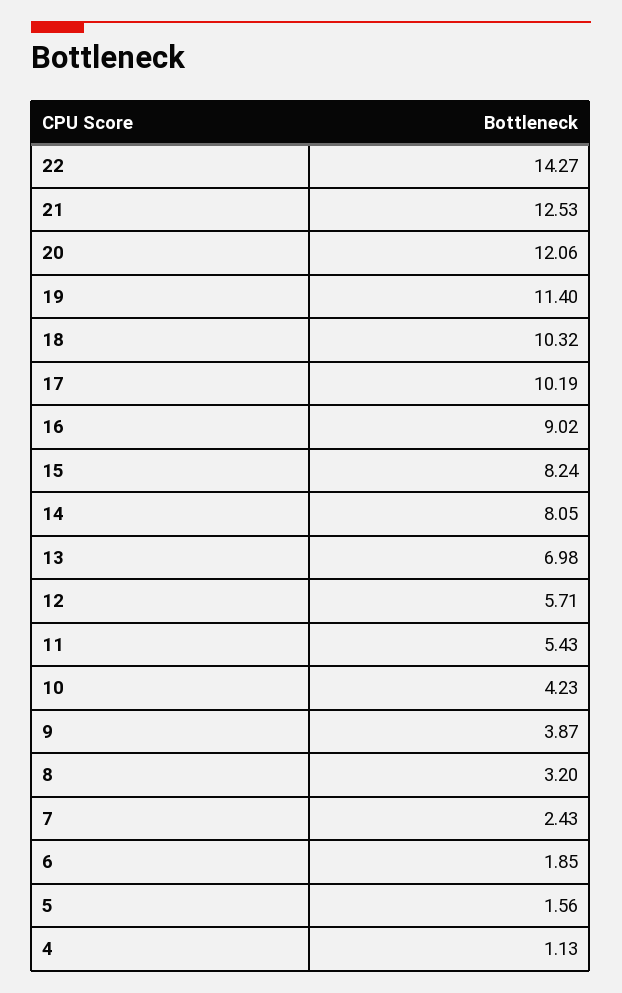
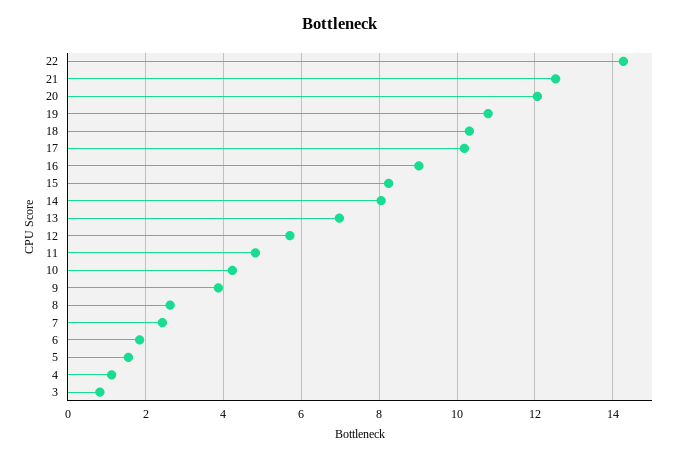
19: 11.4 -> 10.8
11: 5.43 -> 4.8
8: 3.2 -> 2.6
3: none -> 0.8

